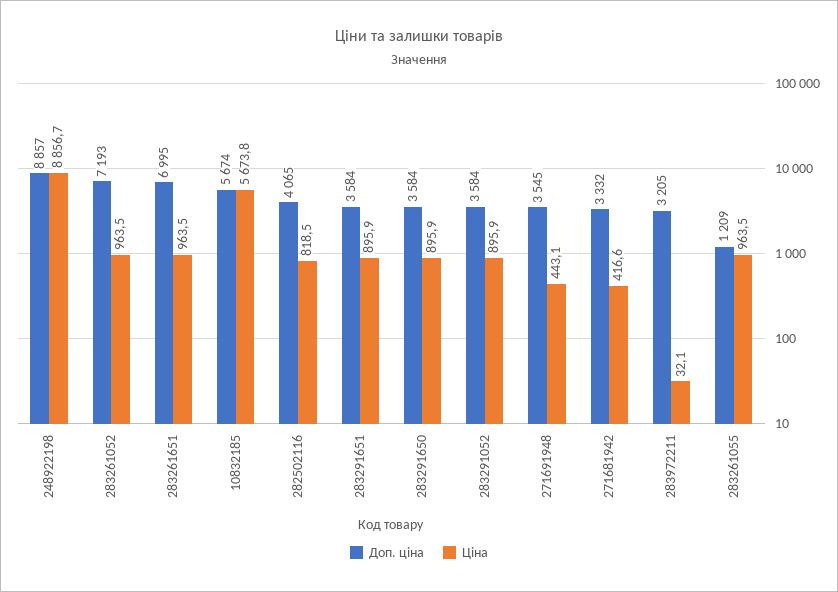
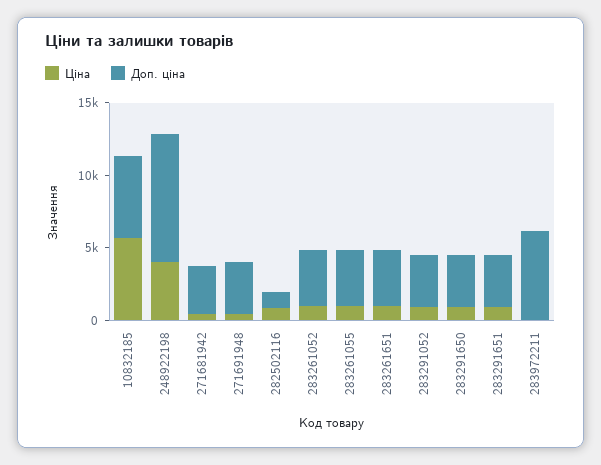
Ціна, 248922198: 8856.7 -> 4000
Доп. ціна, 283261052: 7193 -> 4000
Доп. ціна, 283261651: 6995 -> 4000
Доп. ціна, 282502116: 4065 -> 1000
Доп. ціна, 283972211: 3205 -> 6000
Доп. ціна, 283261055: 1209 -> 4000

